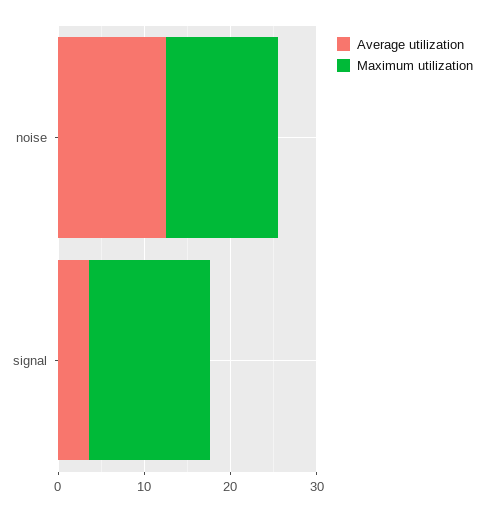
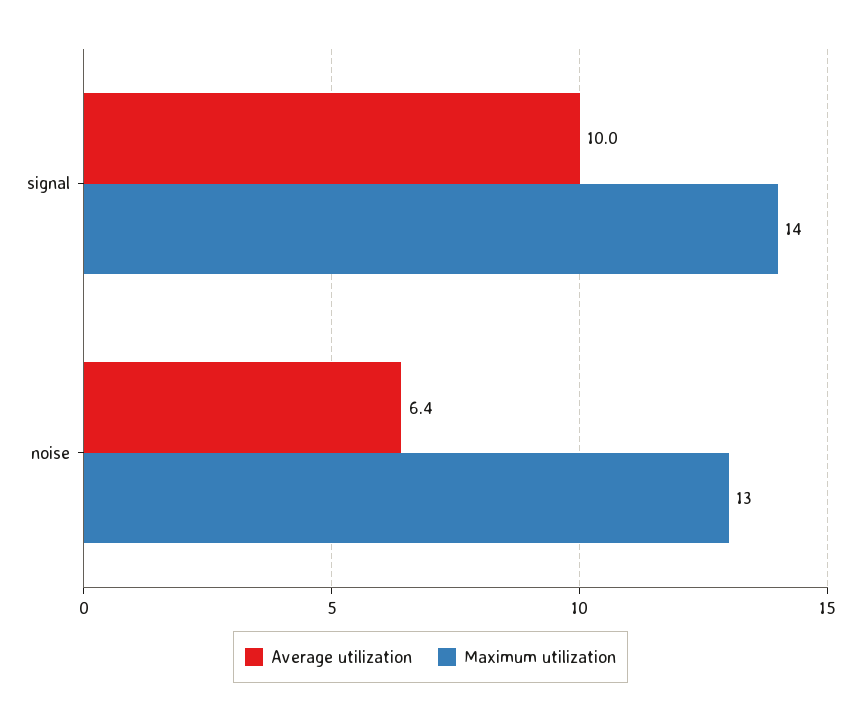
Average utilization, noise: 12 -> 6.4
Average utilization, signal: 4 -> 10

